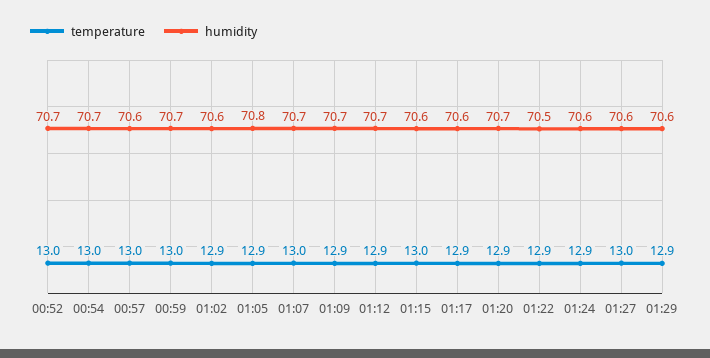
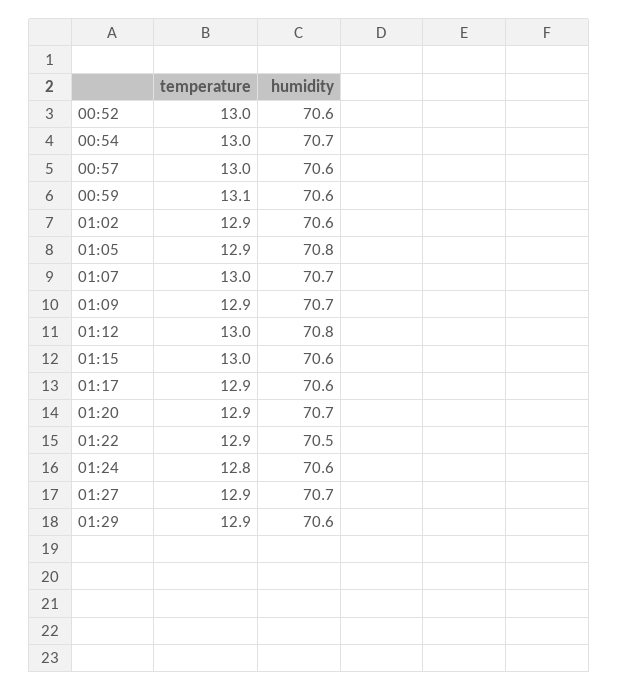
humidity, 00:52: 70.7 -> 70.6
temperature, 00:59: 13 -> 13.1
humidity, 00:59: 70.7 -> 70.6
temperature, 01:12: 12.9 -> 13
humidity, 01:12: 70.7 -> 70.8
temperature, 01:24: 12.9 -> 12.8
temperature, 01:27: 13 -> 12.9
humidity, 01:27: 70.6 -> 70.7

